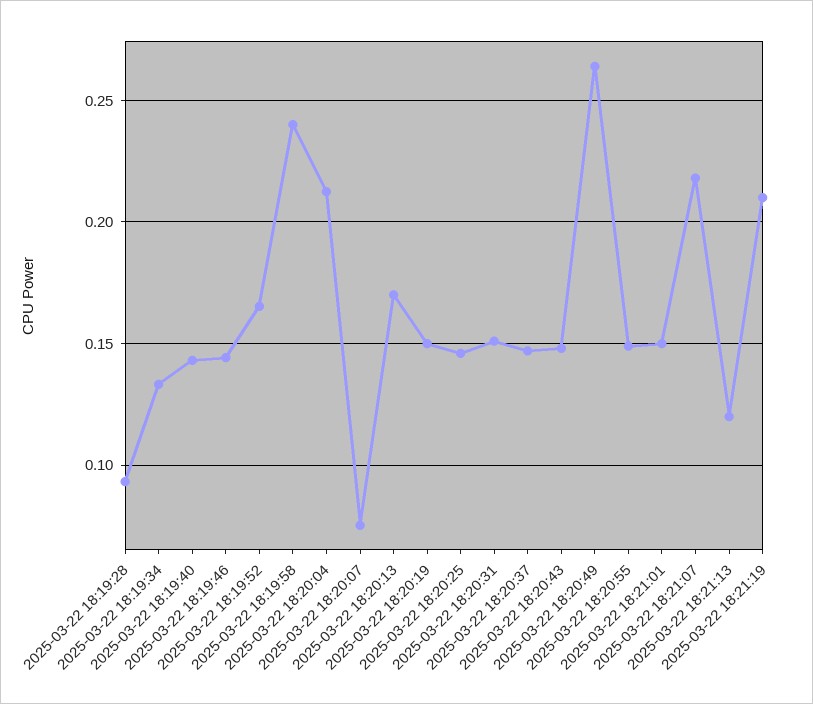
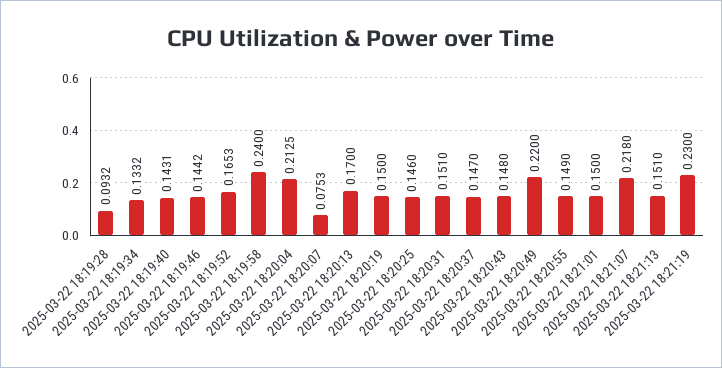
2025-03-22 18:20:49: 0.265 -> 0.22
2025-03-22 18:21:13: 0.12 -> 0.151
2025-03-22 18:21:19: 0.21 -> 0.23

